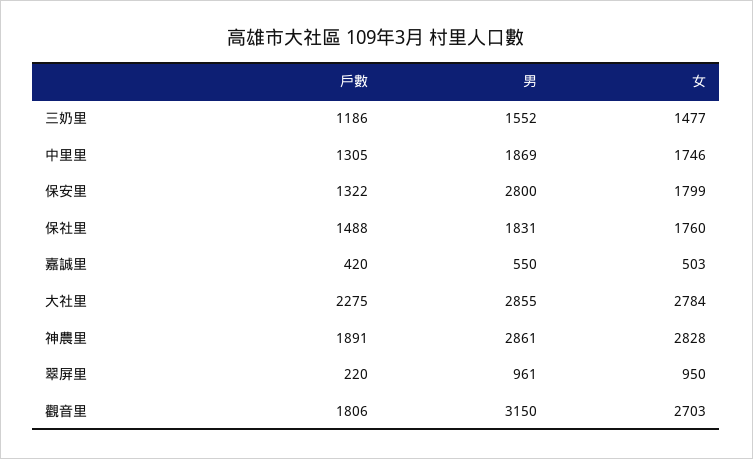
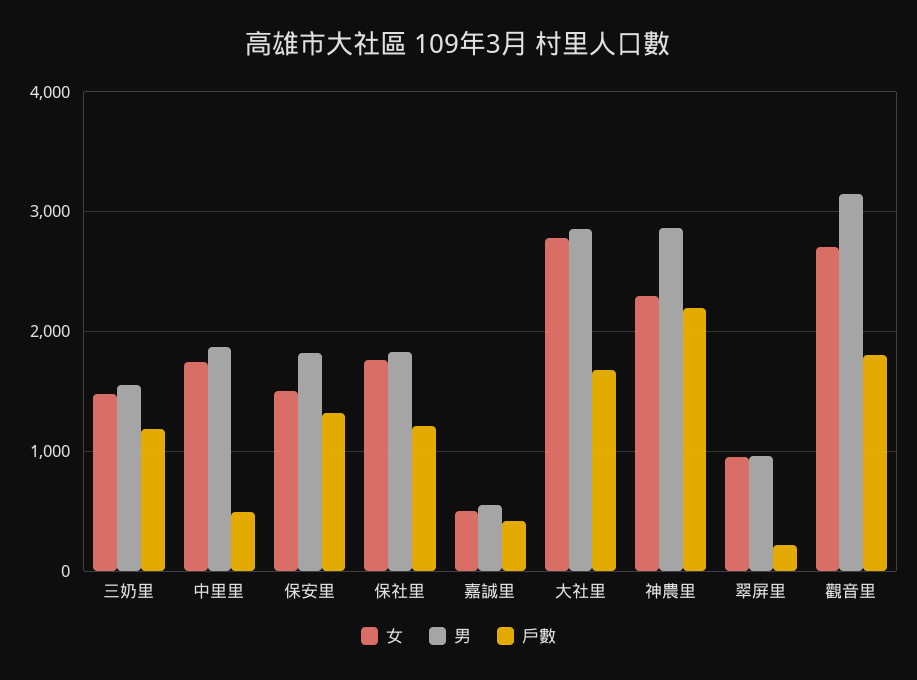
戶數, 中里里: 1305 -> 500
男, 保安里: 2800 -> 1800
女, 保安里: 1799 -> 1500
戶數, 保社里: 1488 -> 1200
戶數, 大社里: 2275 -> 1700
戶數, 神農里: 1891 -> 2200
女, 神農里: 2828 -> 2300

